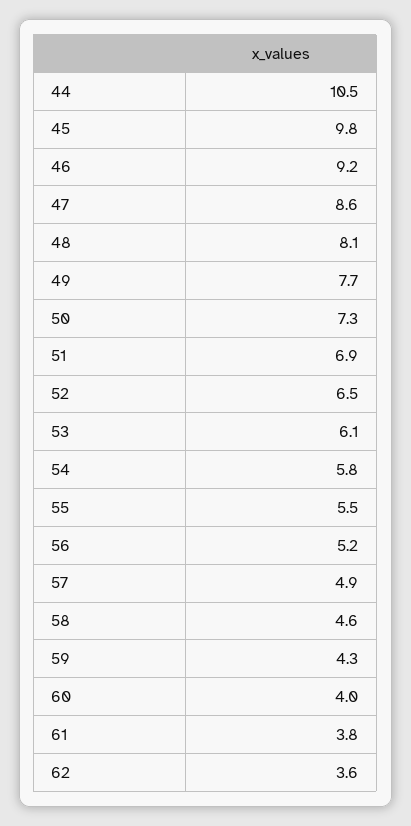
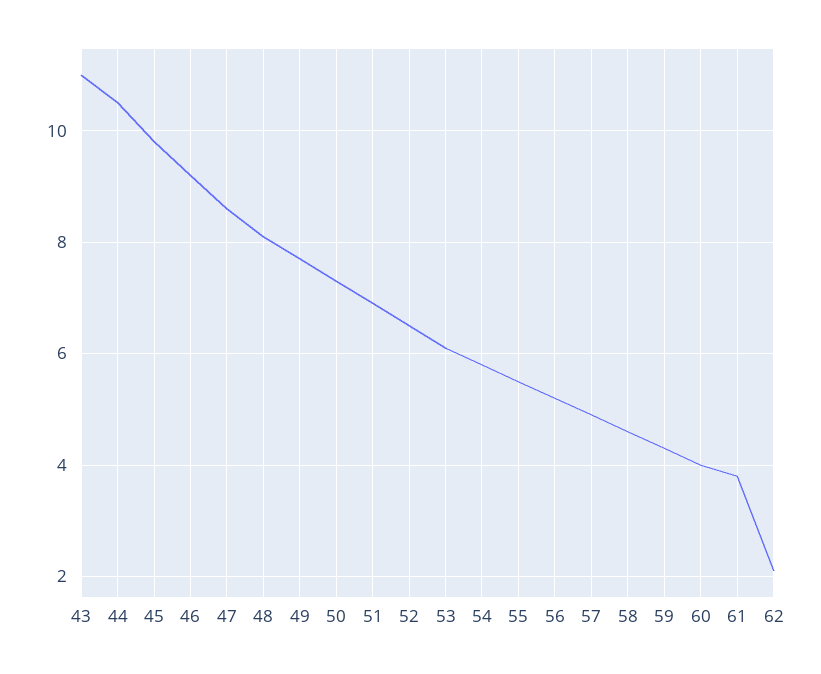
62: 3.6 -> 2
43: none -> 11

